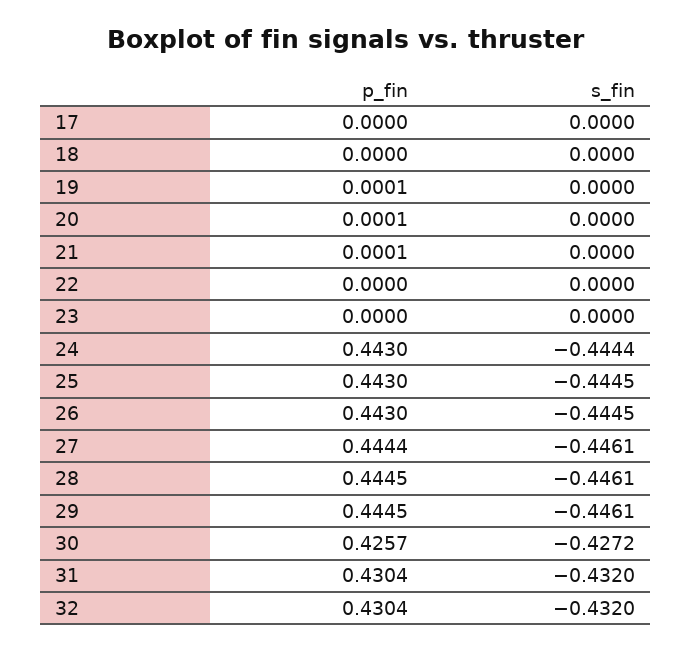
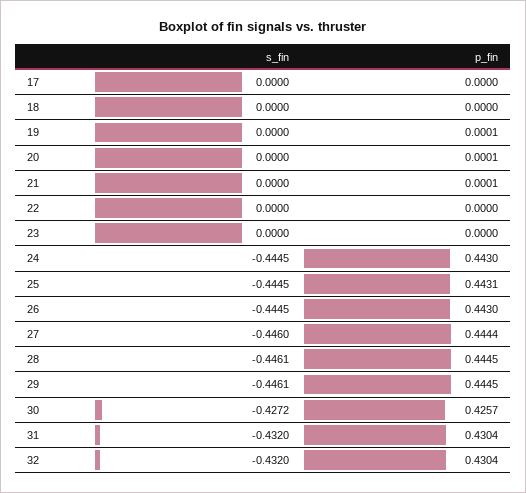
s_fin, 24: -0.4444 -> -0.4445
p_fin, 25: 0.443 -> 0.4431
s_fin, 27: -0.4461 -> -0.446

